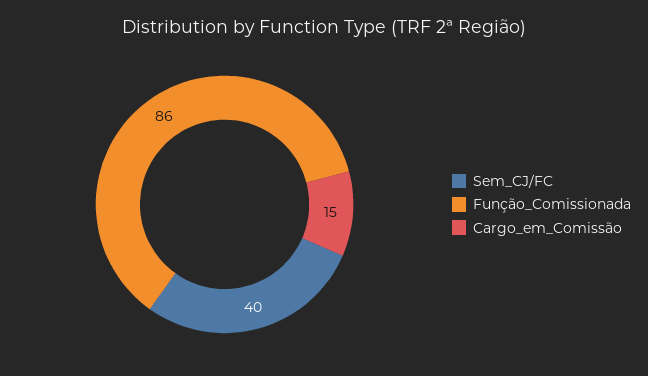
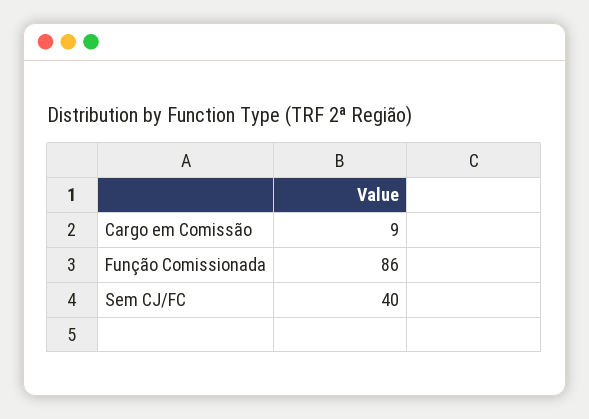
Cargo_em_Comissão: 15 -> 9

